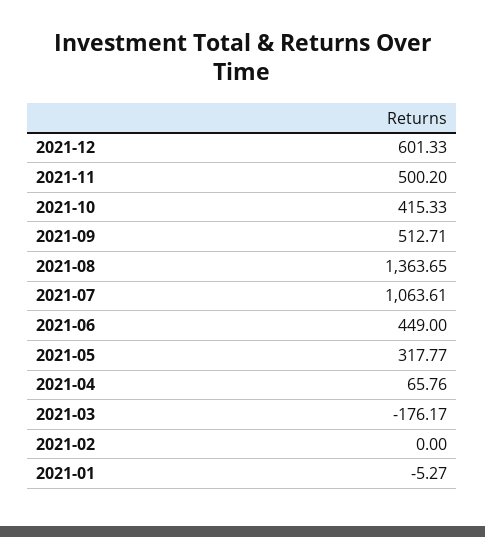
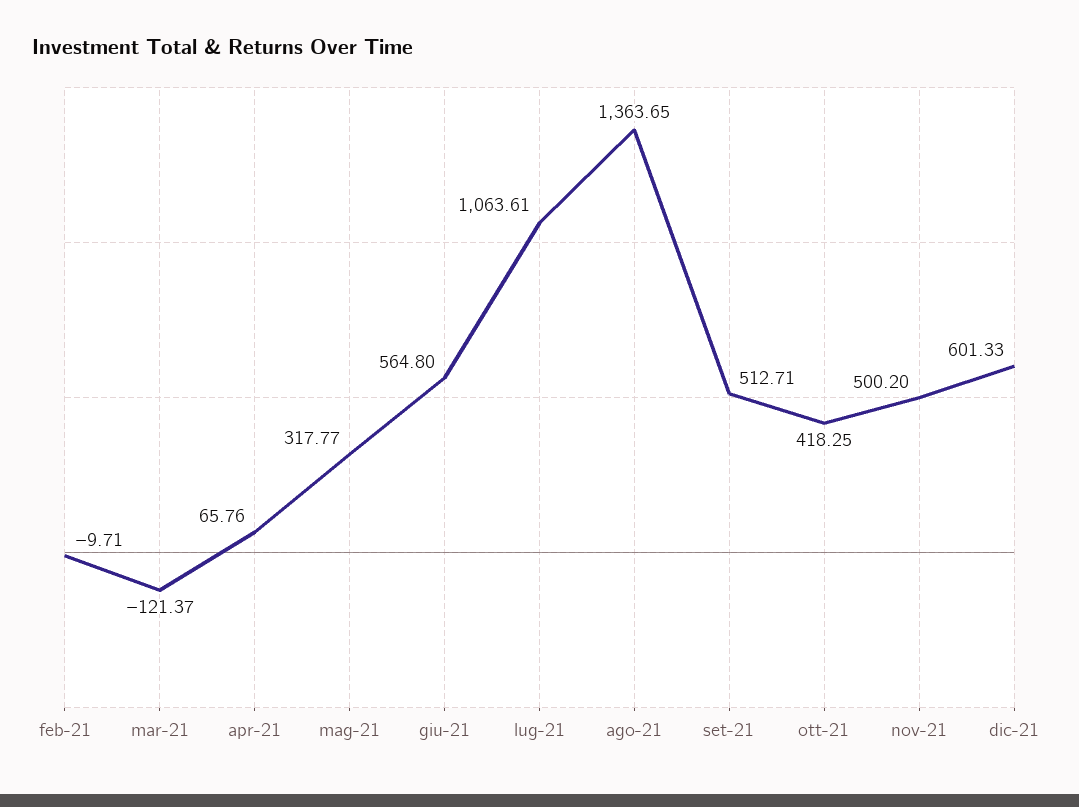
2021-10: 415.33 -> 418.25
2021-06: 449 -> 564.8
2021-03: -176.17 -> -121.37
2021-02: 0 -> -9.71
2021-01: -5.27 -> none

